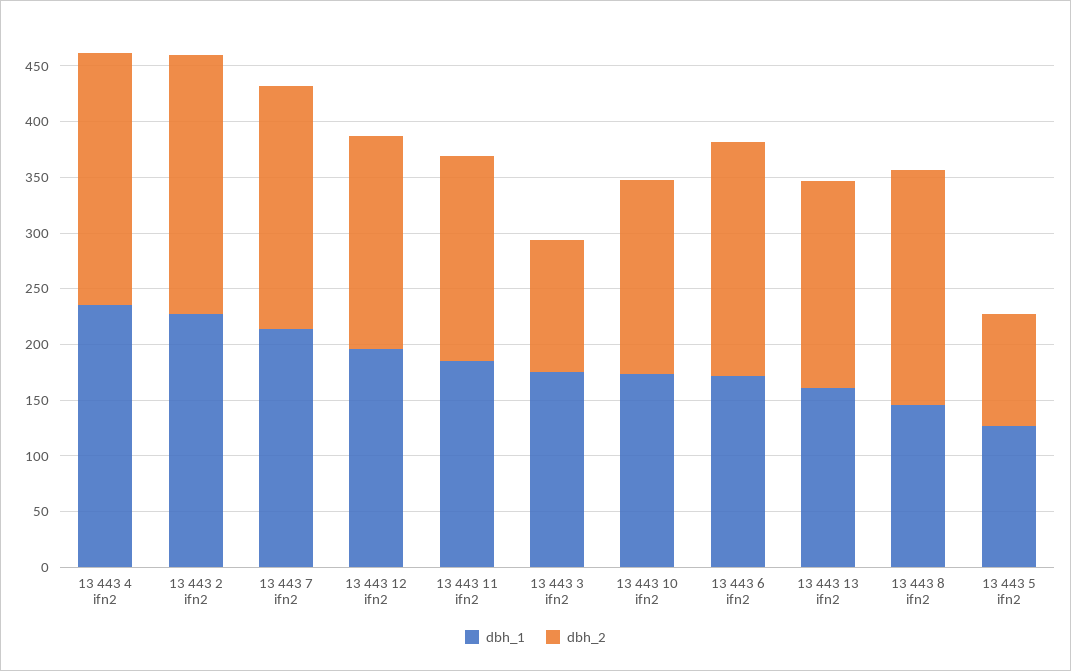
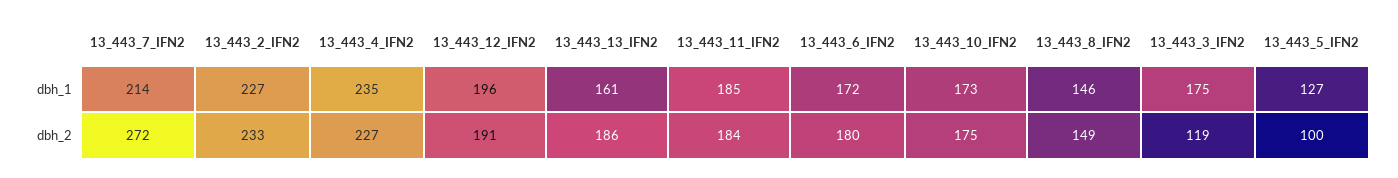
dbh_2, 13 443 7 ifn2: 220 -> 272
dbh_2, 13 443 6 ifn2: 210 -> 180
dbh_2, 13 443 8 ifn2: 210 -> 149

